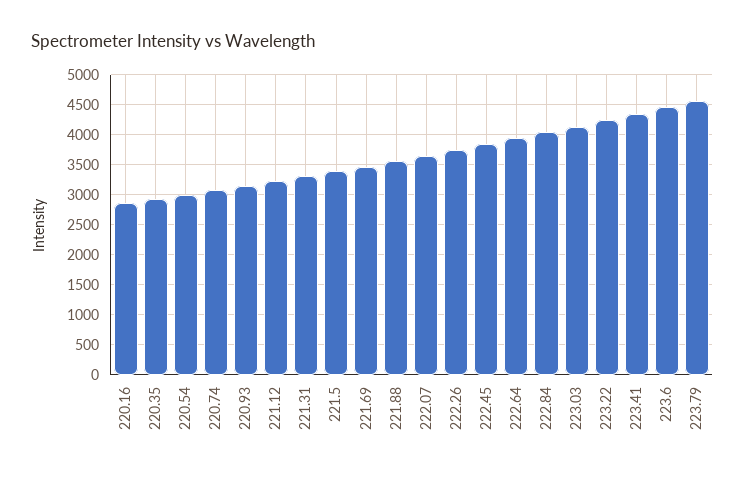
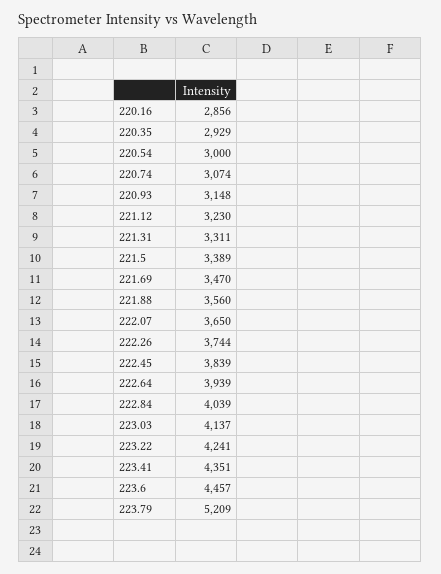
223.79: 4500 -> 5209

